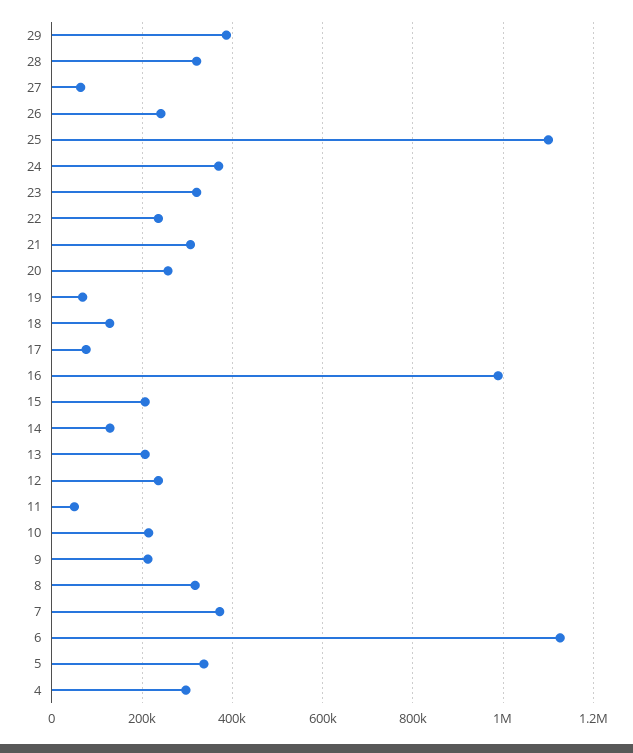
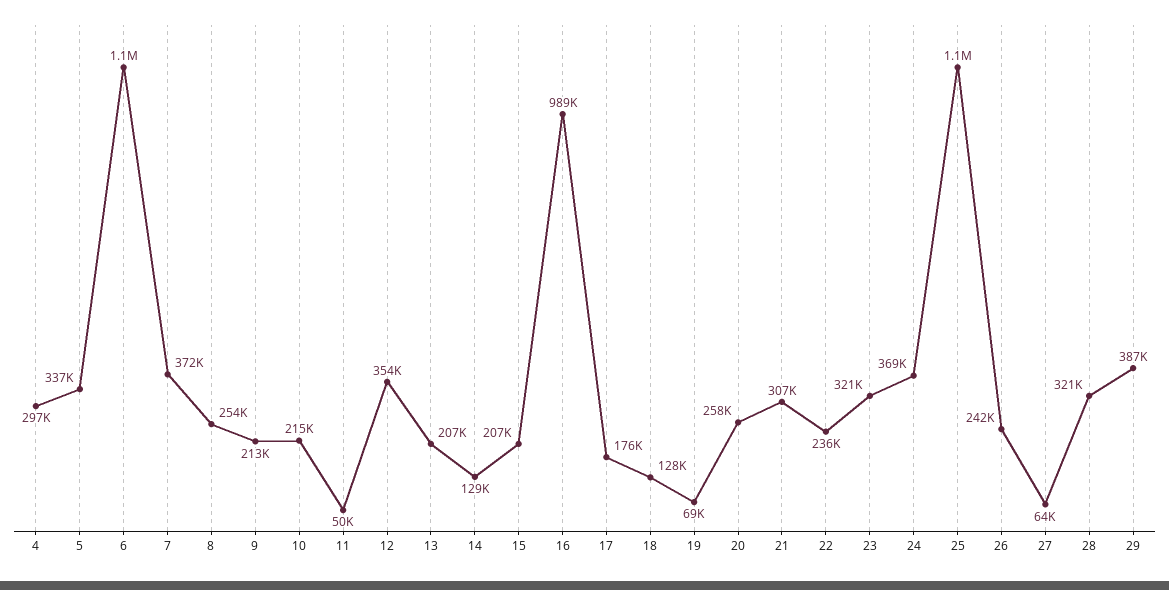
17: 80000 -> 176000
12: 240000 -> 354000
8: 320000 -> 254000

